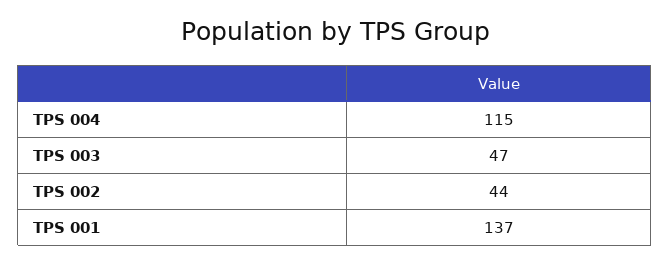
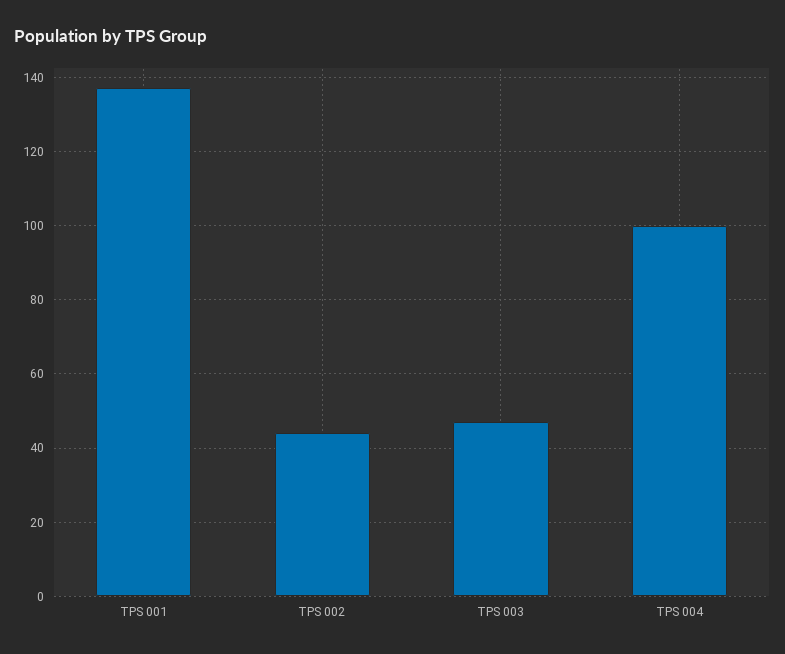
TPS 004: 115 -> 100

